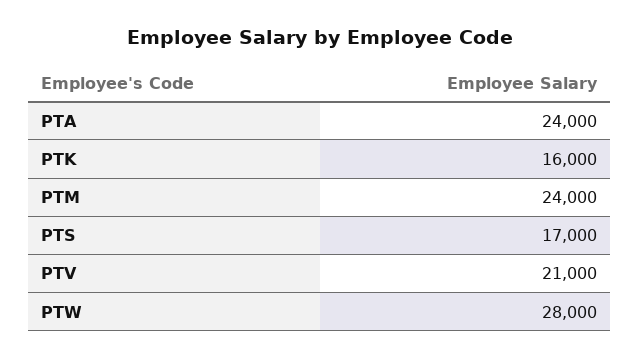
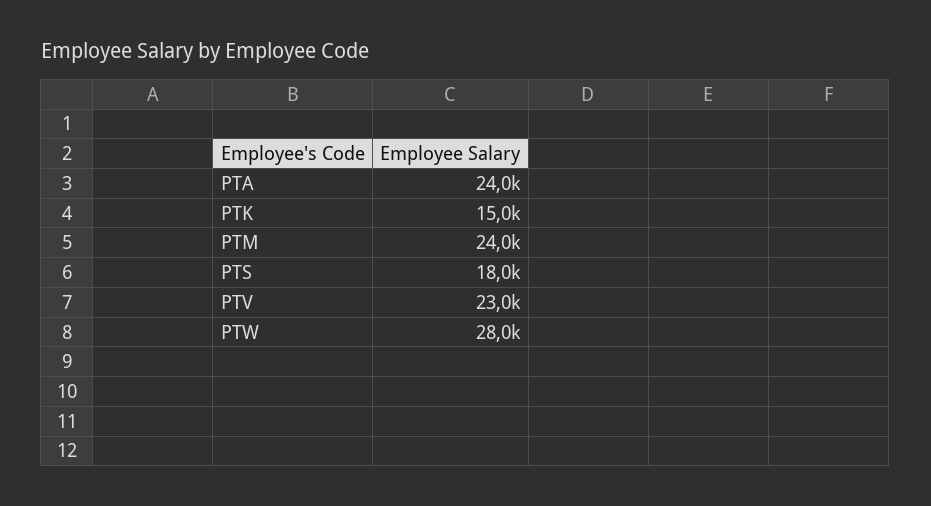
PTK: 16000 -> 15000
PTS: 17000 -> 18000
PTV: 21000 -> 23000

